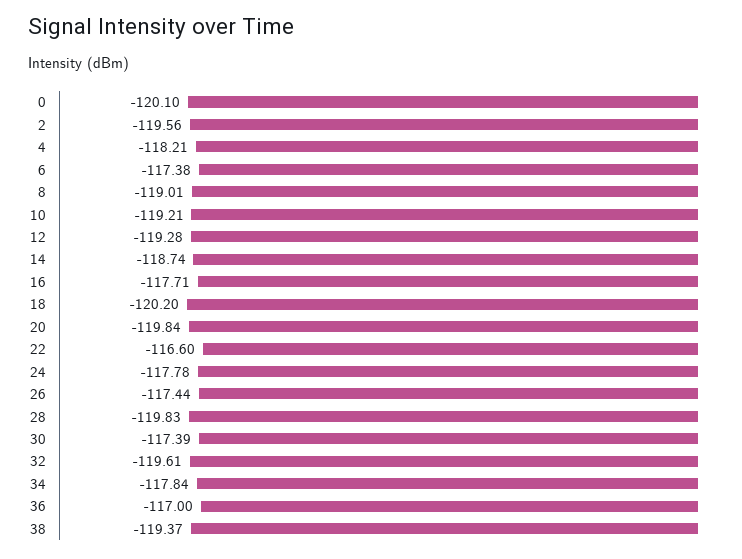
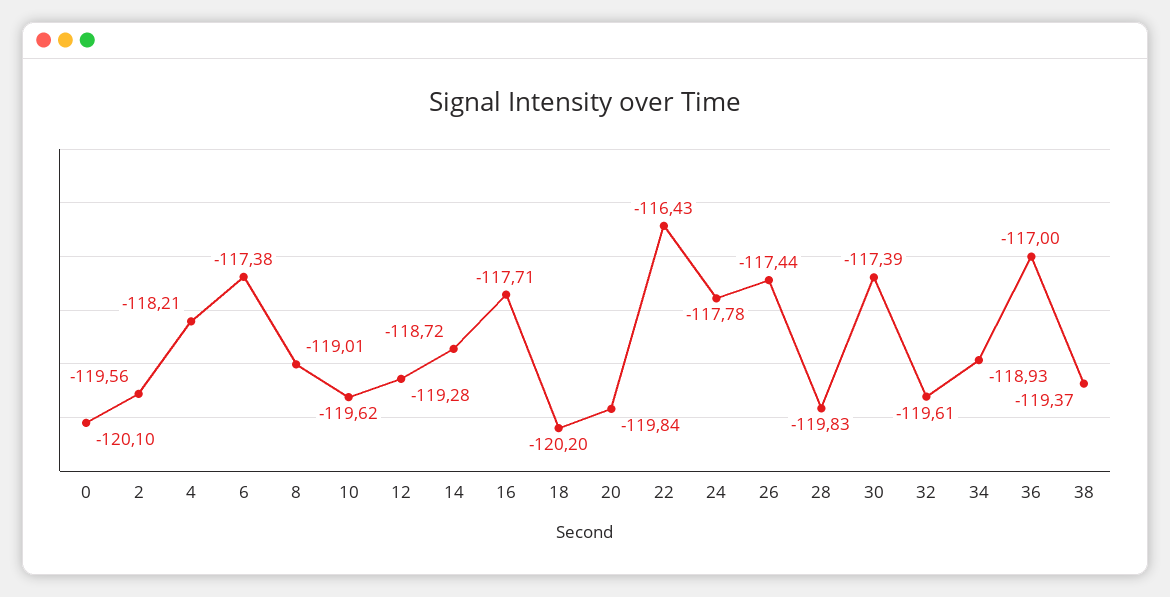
10: -119.21 -> -119.62
14: -118.74 -> -118.72
22: -116.6 -> -116.43
34: -117.84 -> -118.93

